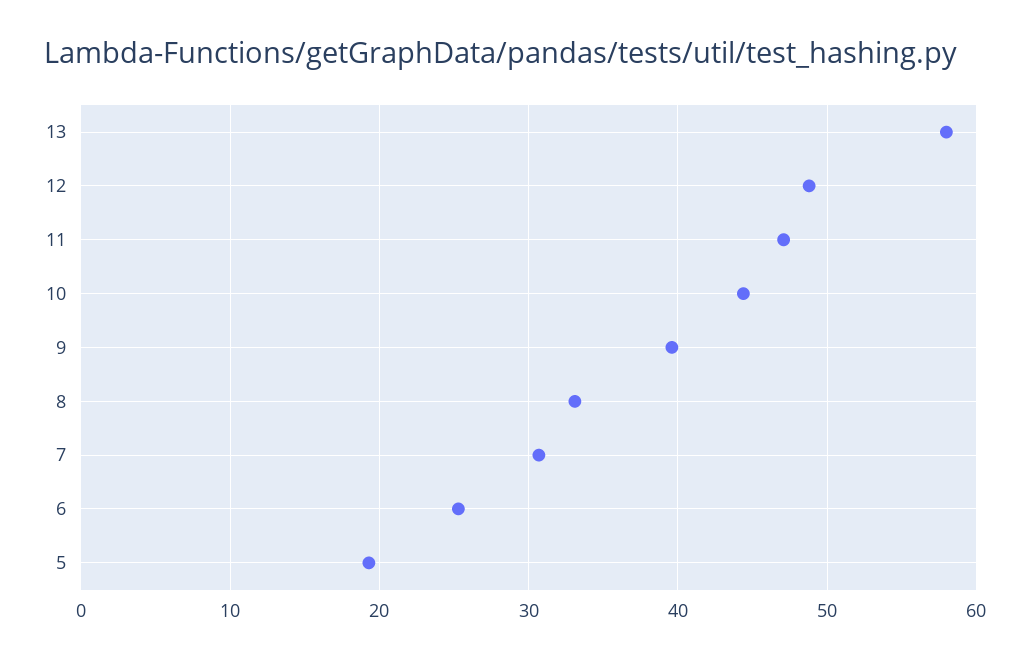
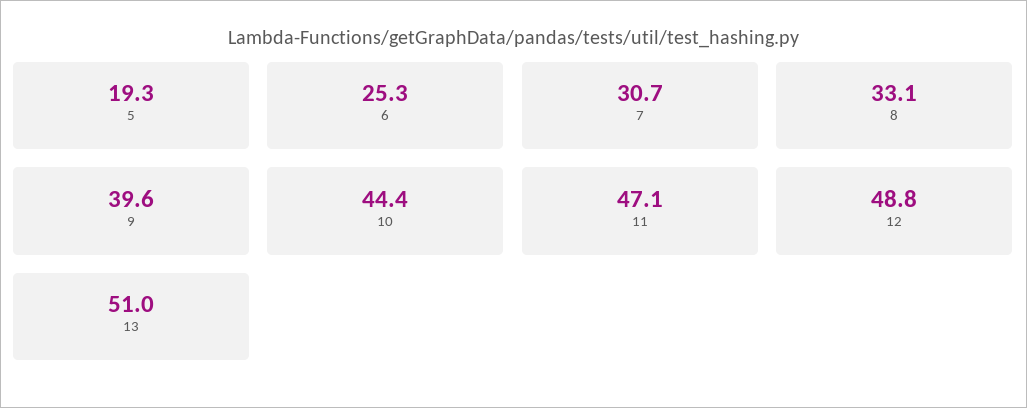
13: 58 -> 51

